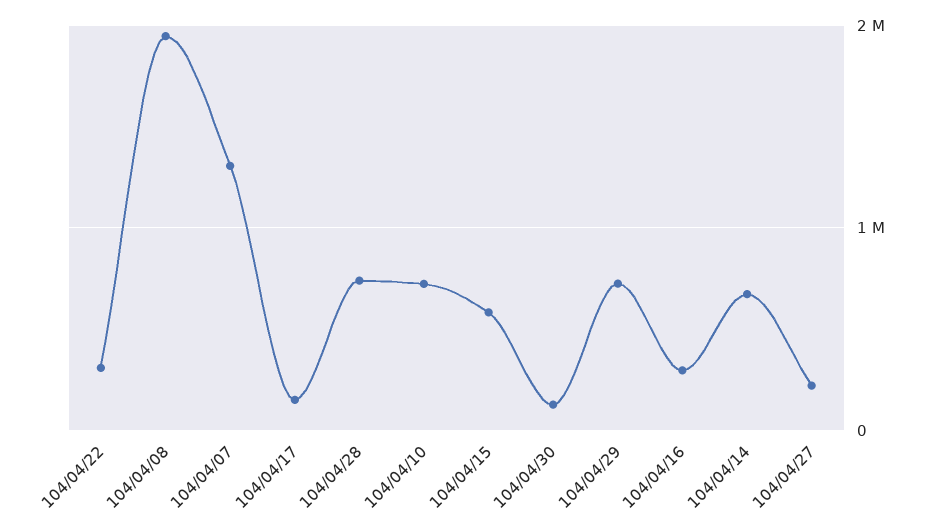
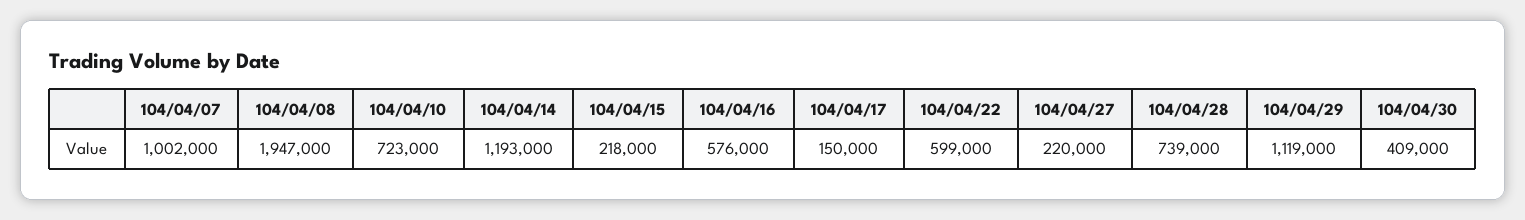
104/04/22: 300000 -> 599000
104/04/07: 1300000 -> 1002000
104/04/15: 600000 -> 218000
104/04/30: 100000 -> 409000
104/04/29: 700000 -> 1119000
104/04/16: 300000 -> 576000
104/04/14: 700000 -> 1193000

